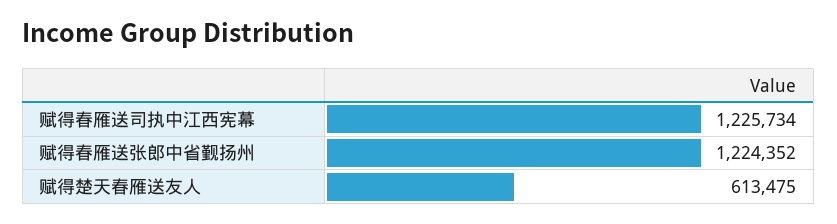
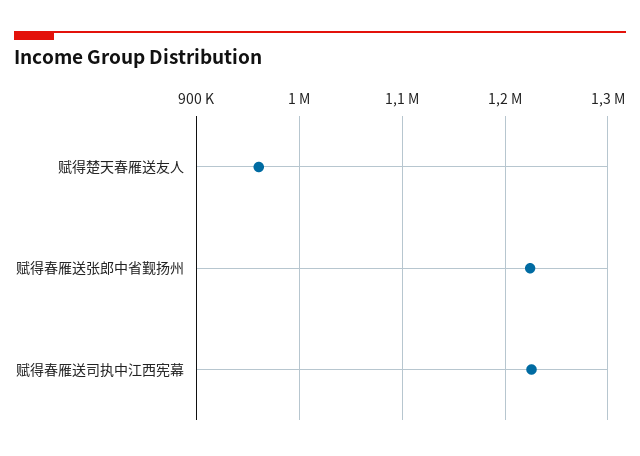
赋得楚天春雁送友人: 613475 -> 960000

